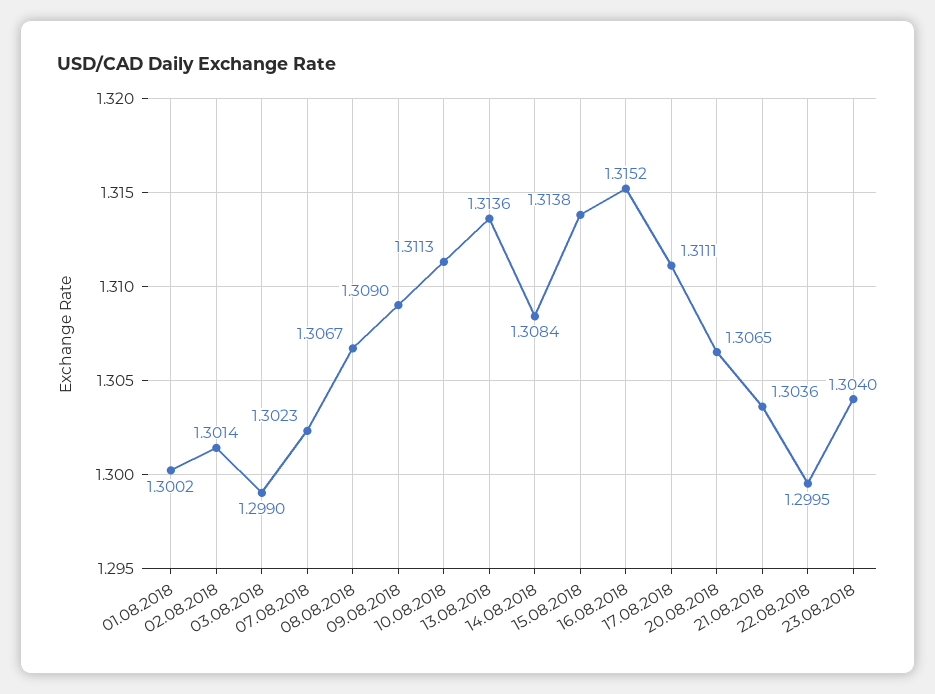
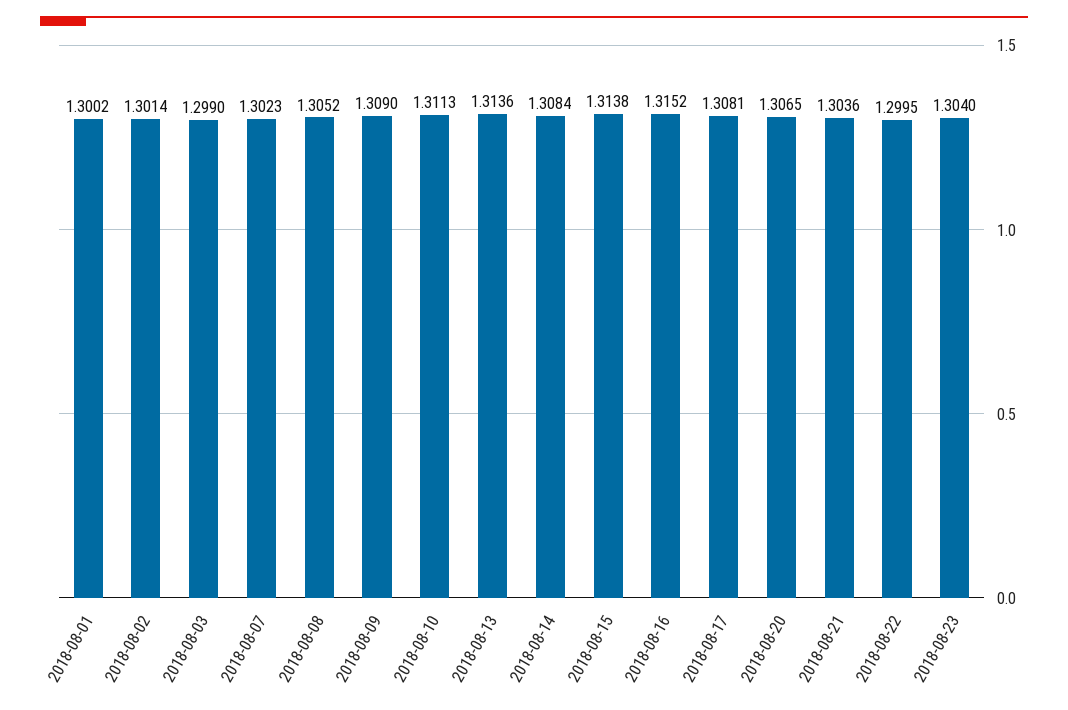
08.08.2018: 1.3067 -> 1.3052
17.08.2018: 1.3111 -> 1.3081

